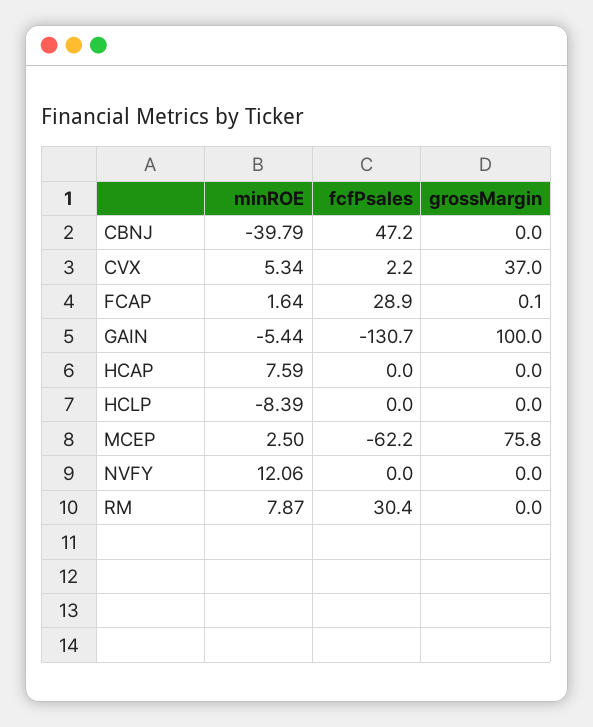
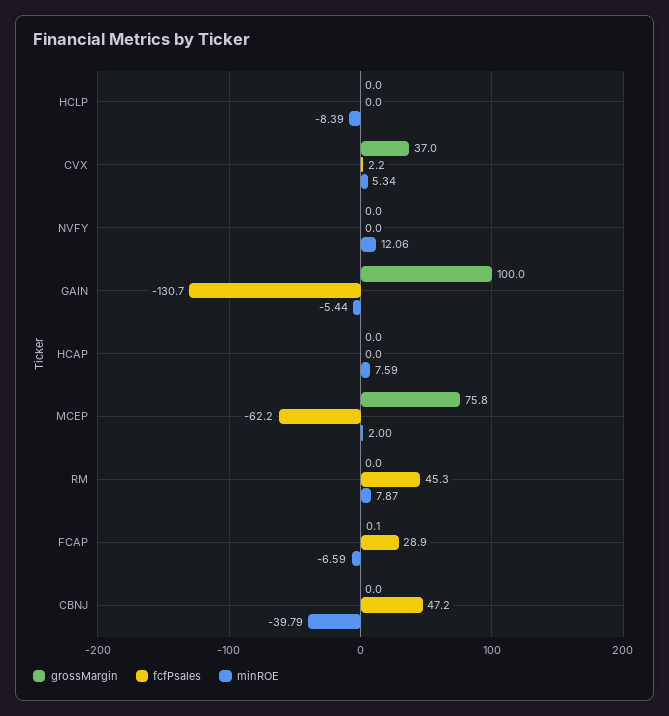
minROE, FCAP: 1.64 -> -6.59
minROE, MCEP: 2.5 -> 2
fcfPsales, RM: 30.4 -> 45.3

